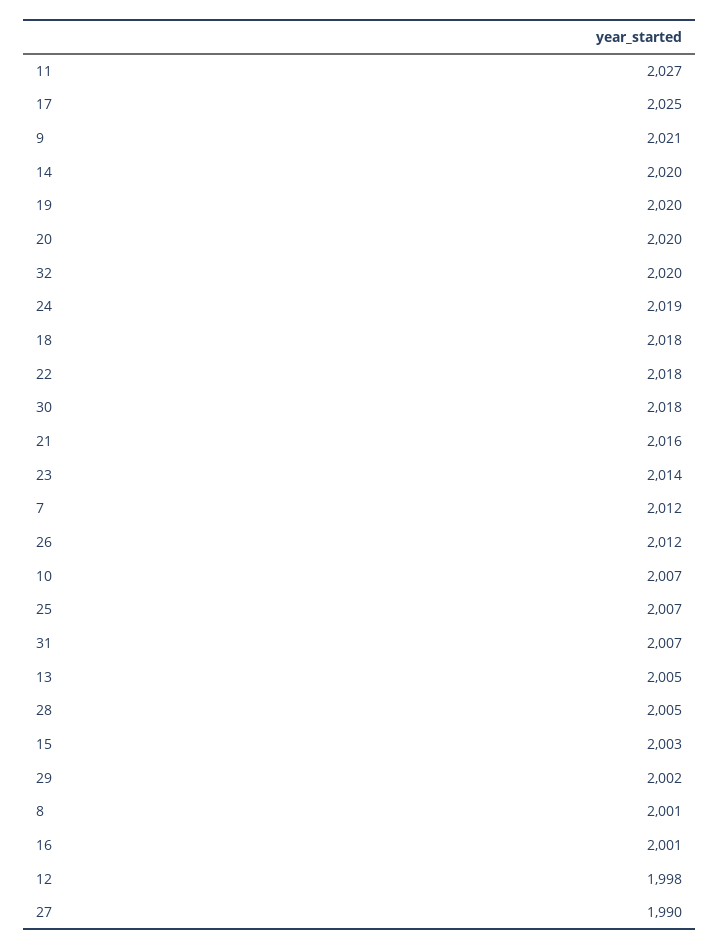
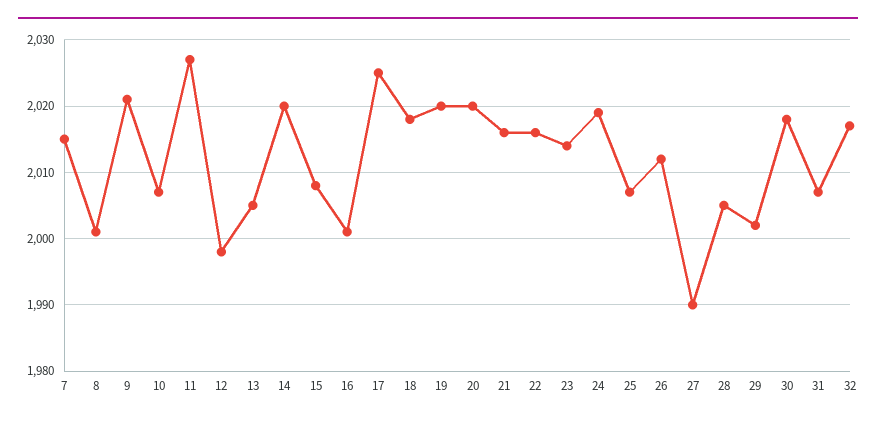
32: 2020 -> 2017
22: 2018 -> 2016
7: 2012 -> 2015
15: 2003 -> 2008

